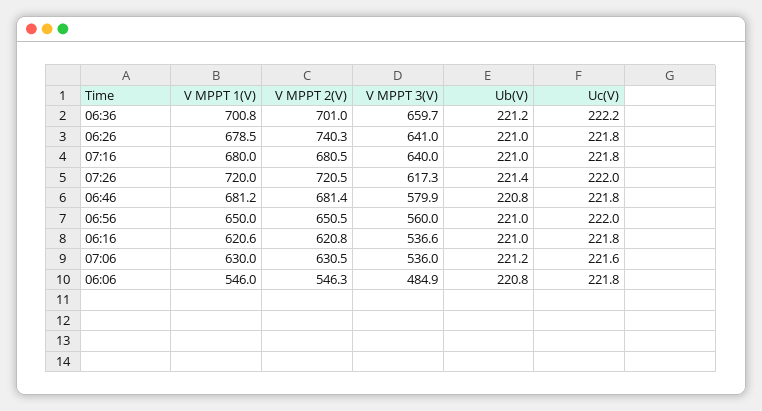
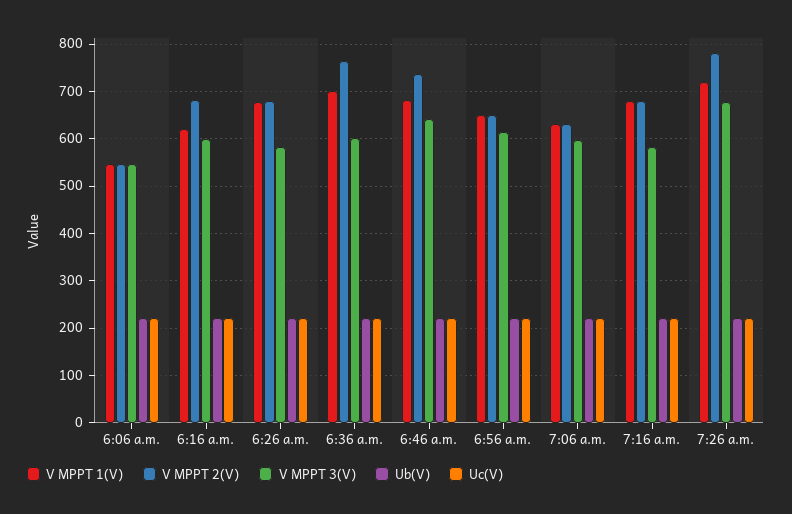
V MPPT 2(V), 06:36: 701 -> 760
V MPPT 3(V), 06:36: 659.7 -> 600
V MPPT 2(V), 06:26: 740.3 -> 680
V MPPT 3(V), 06:26: 641 -> 580
V MPPT 3(V), 07:16: 640 -> 580
V MPPT 2(V), 07:26: 720.5 -> 780
V MPPT 3(V), 07:26: 617.3 -> 680
V MPPT 2(V), 06:46: 681.4 -> 740
V MPPT 3(V), 06:46: 579.9 -> 640
V MPPT 3(V), 06:56: 560 -> 620
V MPPT 2(V), 06:16: 620.8 -> 680
V MPPT 3(V), 06:16: 536.6 -> 600
V MPPT 3(V), 07:06: 536 -> 600
V MPPT 3(V), 06:06: 484.9 -> 540

